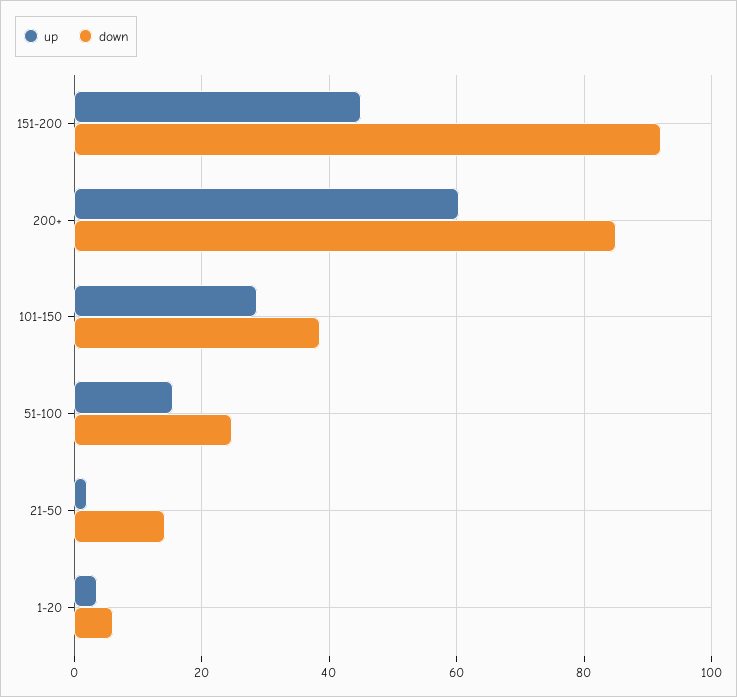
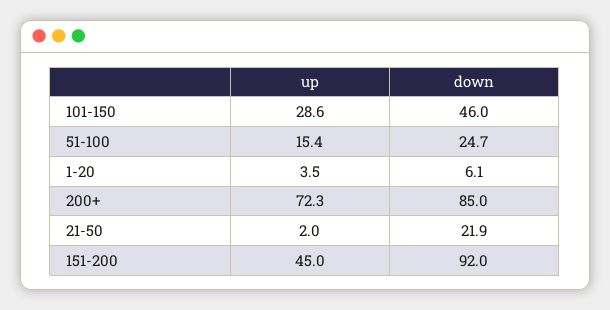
up, 200+: 60 -> 72.3
down, 101-150: 38 -> 46
down, 21-50: 14 -> 21.9

